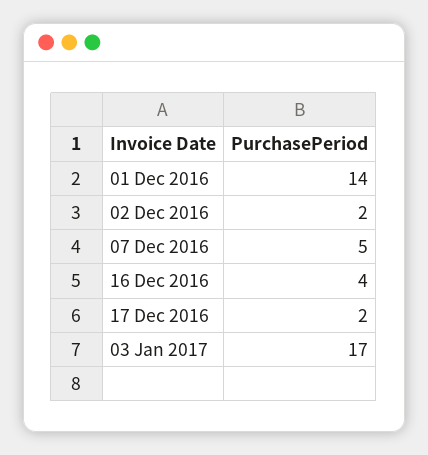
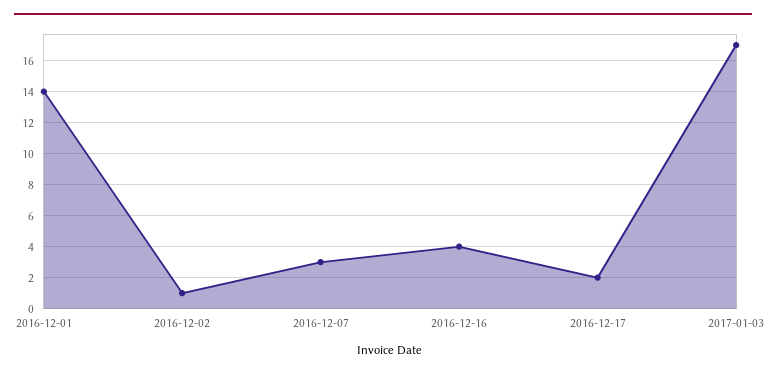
02 Dec 2016: 2 -> 1
07 Dec 2016: 5 -> 3

